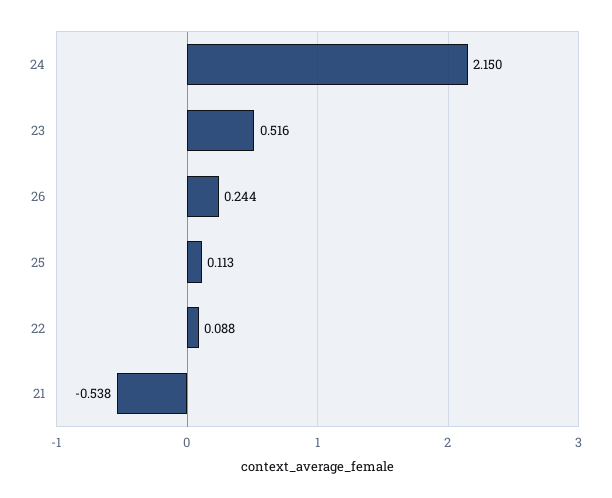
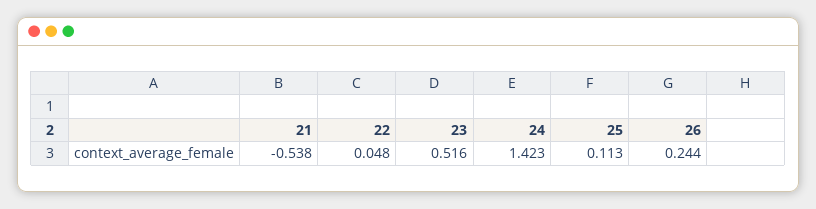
24: 2.15 -> 1.423
22: 0.088 -> 0.048

